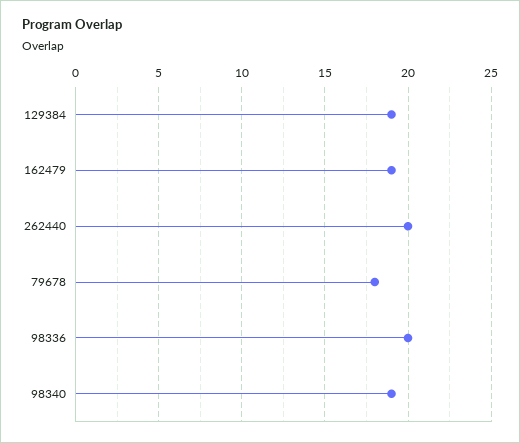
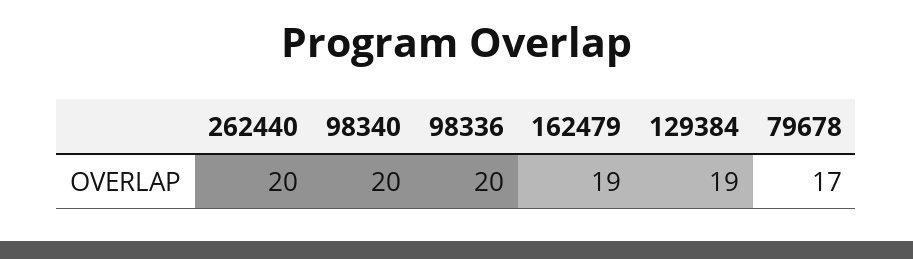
79678: 18 -> 17
98340: 19 -> 20

